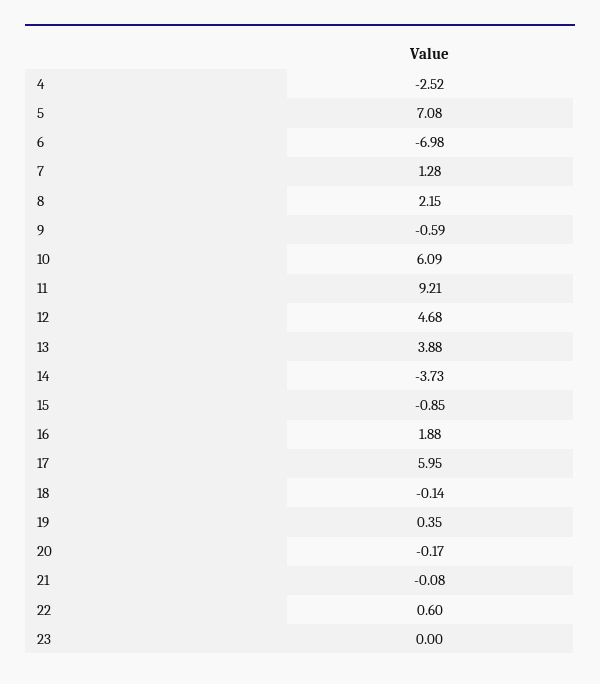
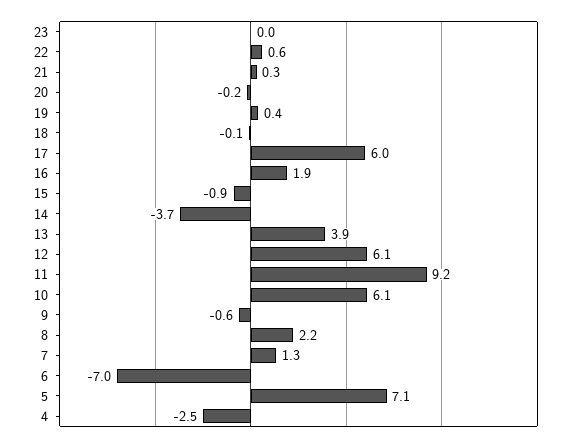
12: 4.68 -> 6.1
21: -0.08 -> 0.3

